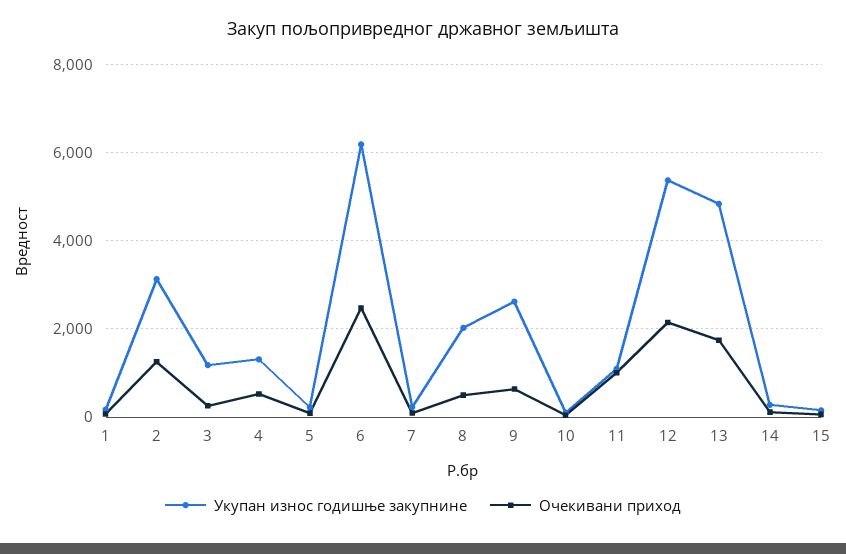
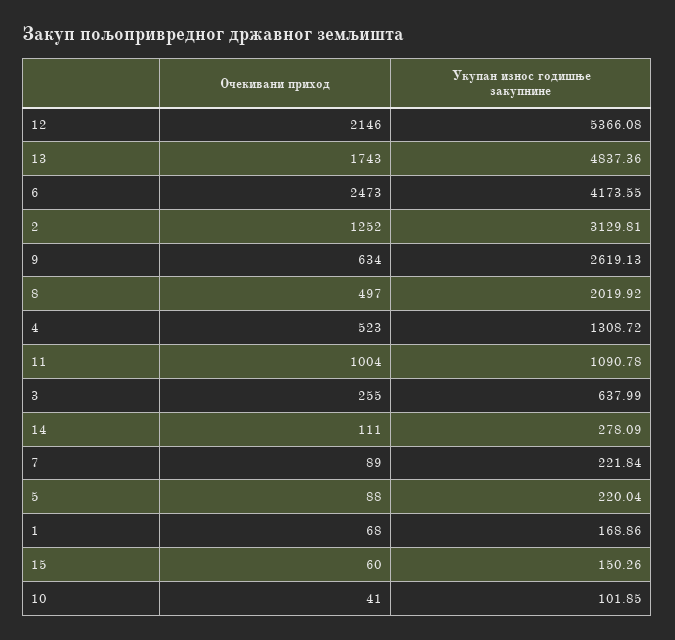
Укупан износ годишње закупнине, 3: 1200 -> 637.99
Укупан износ годишње закупнине, 6: 6200 -> 4173.55

